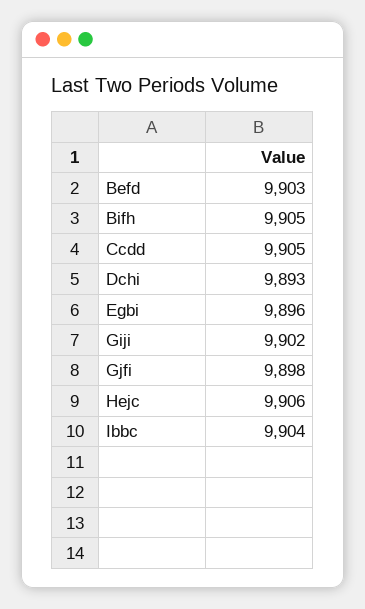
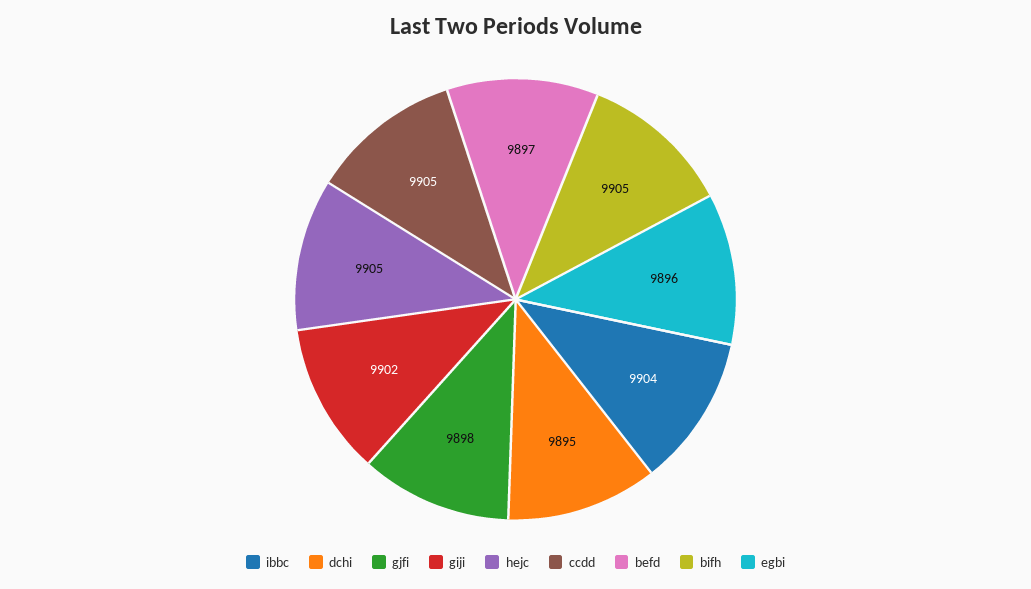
Befd: 9903 -> 9897
Dchi: 9893 -> 9895
Hejc: 9906 -> 9905

